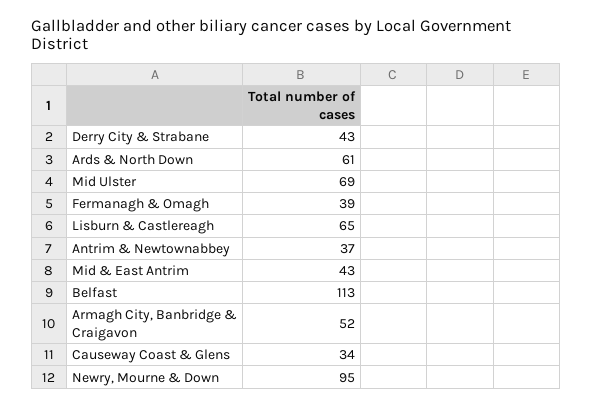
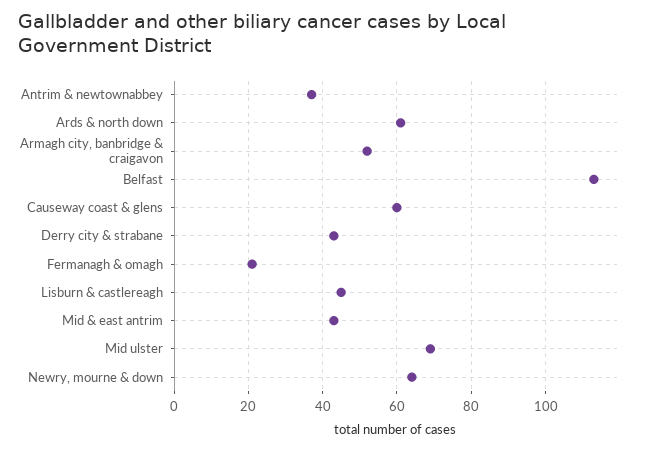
Fermanagh & Omagh: 39 -> 20
Lisburn & Castlereagh: 65 -> 45
Causeway Coast & Glens: 34 -> 60
Newry, Mourne & Down: 95 -> 65

